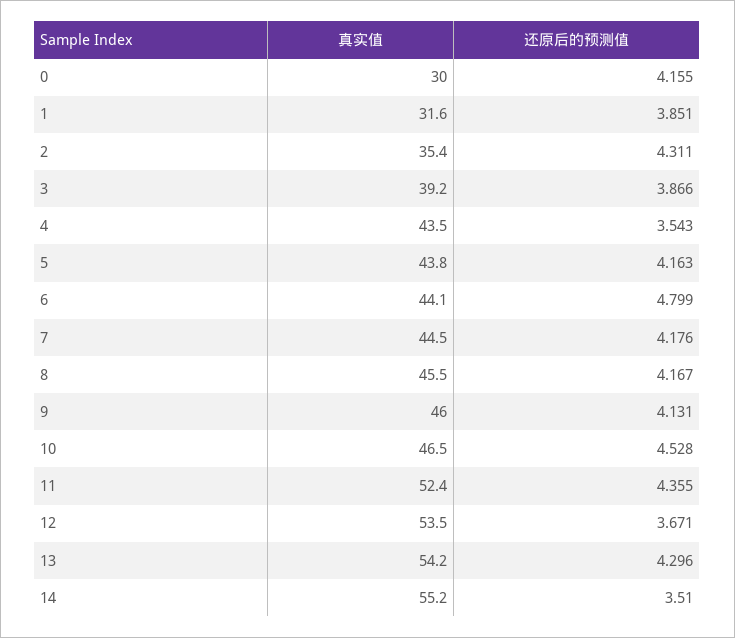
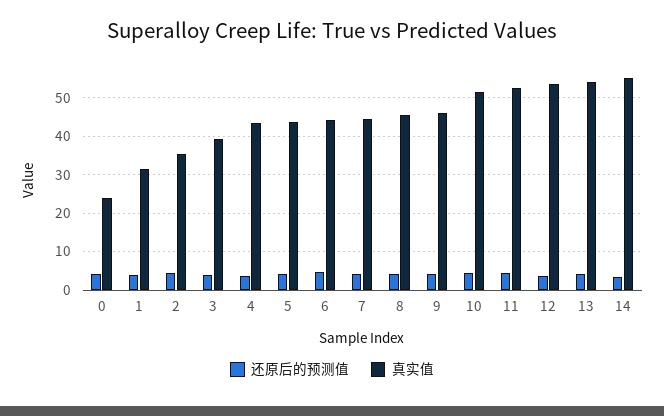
真实值, 0: 30 -> 24
真实值, 10: 46.5 -> 52

